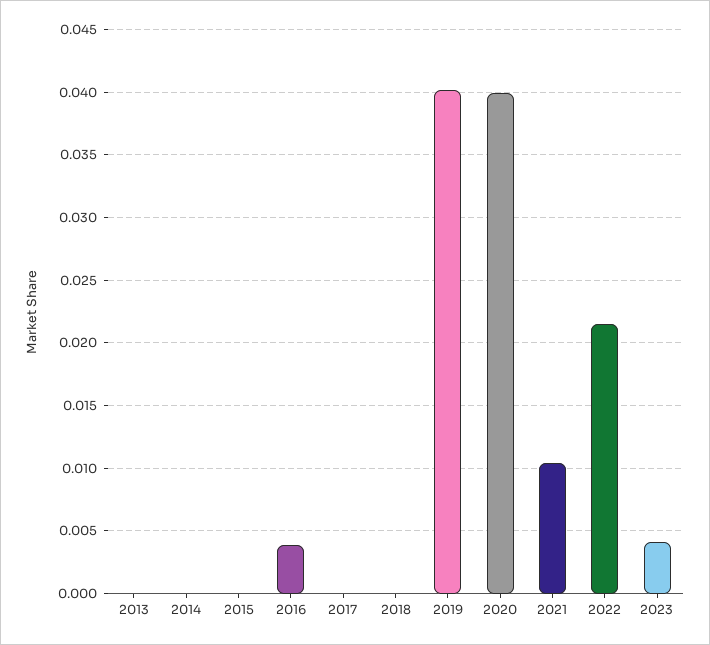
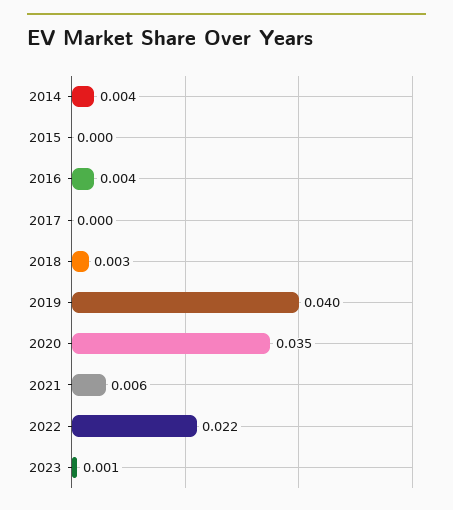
2013: 0 -> none
2014: 0 -> 0.004
2018: 0 -> 0.003
2020: 0.04 -> 0.035
2021: 0.0105 -> 0.006
2023: 0.004 -> 0.001

